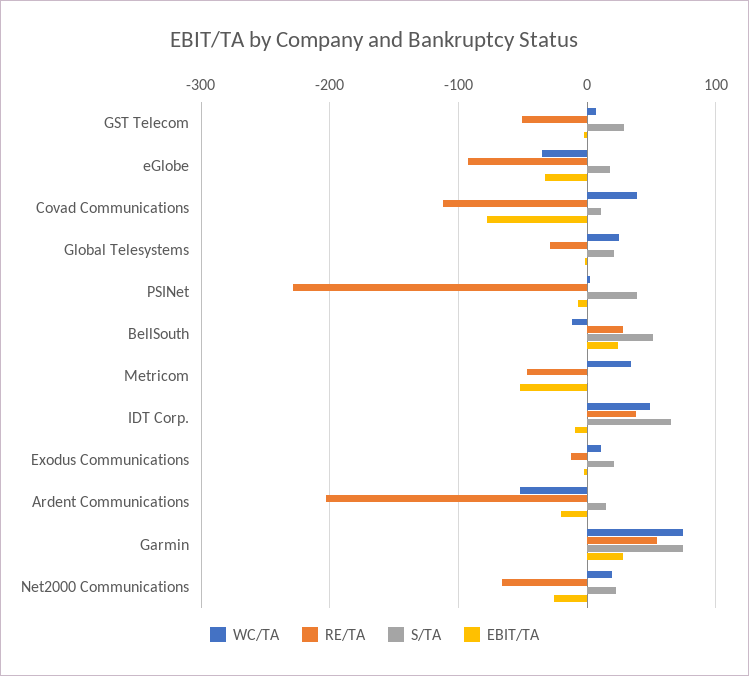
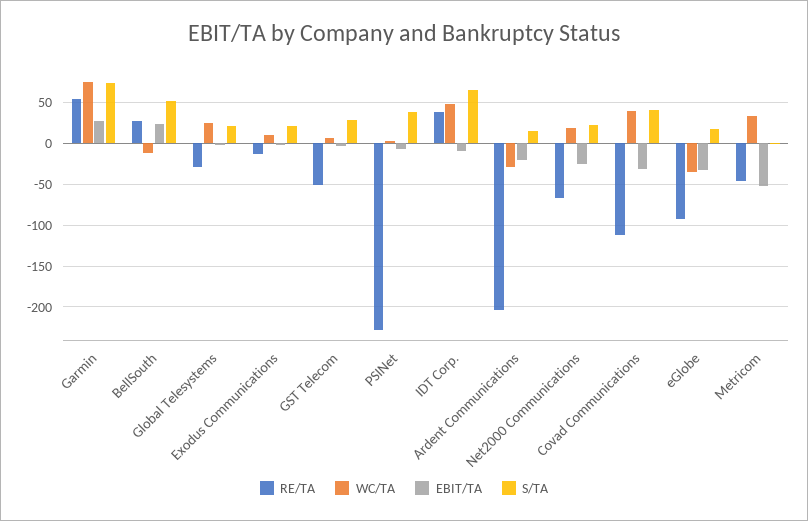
S/TA, Covad Communications: 10 -> 40
EBIT/TA, Covad Communications: -80 -> -30
WC/TA, Ardent Communications: -50 -> -30

